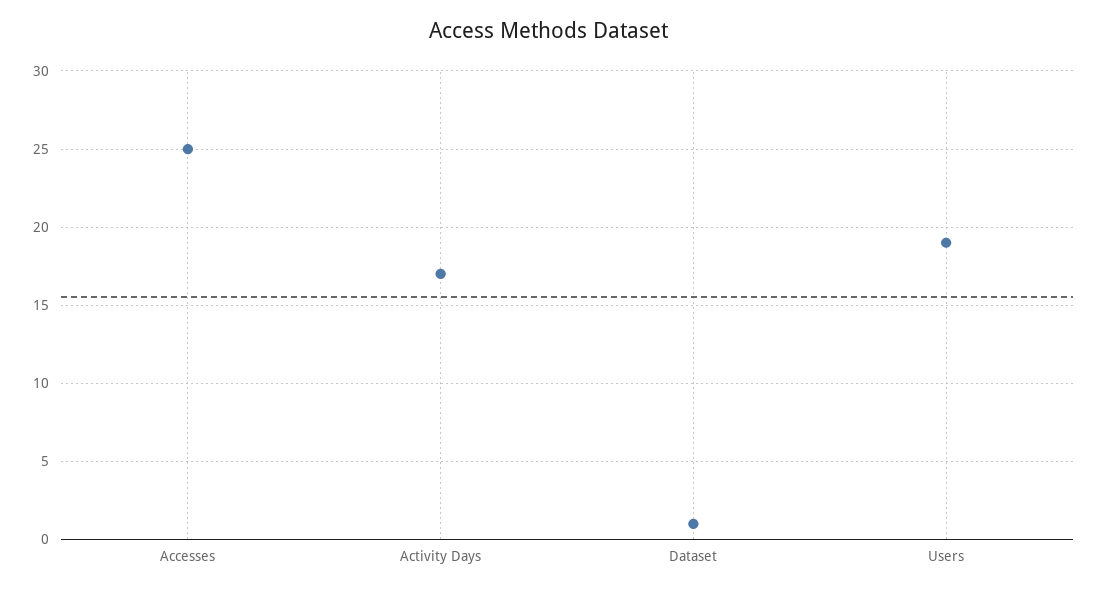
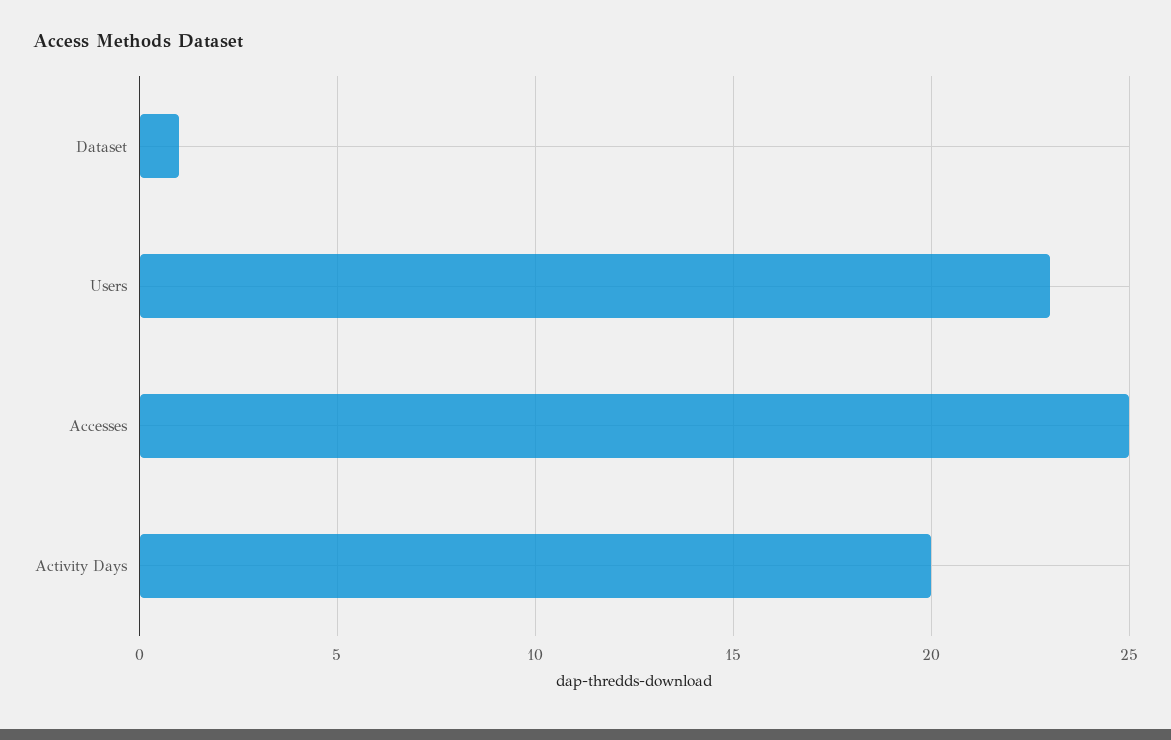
Activity Days: 17 -> 20
Users: 19 -> 23

